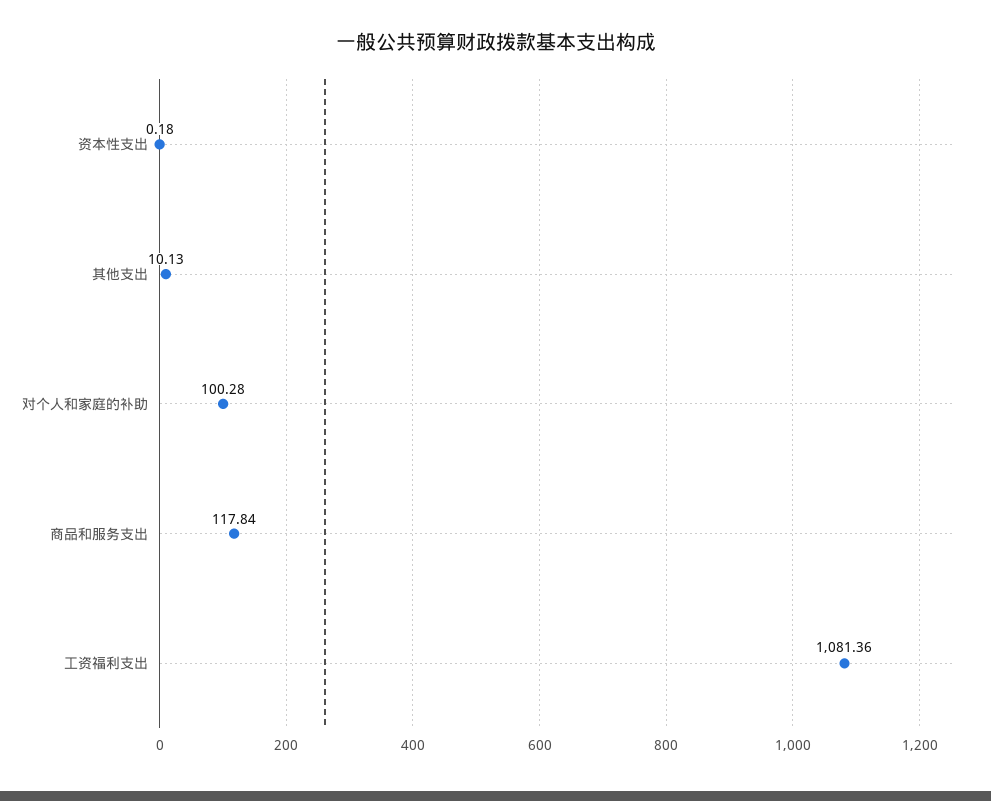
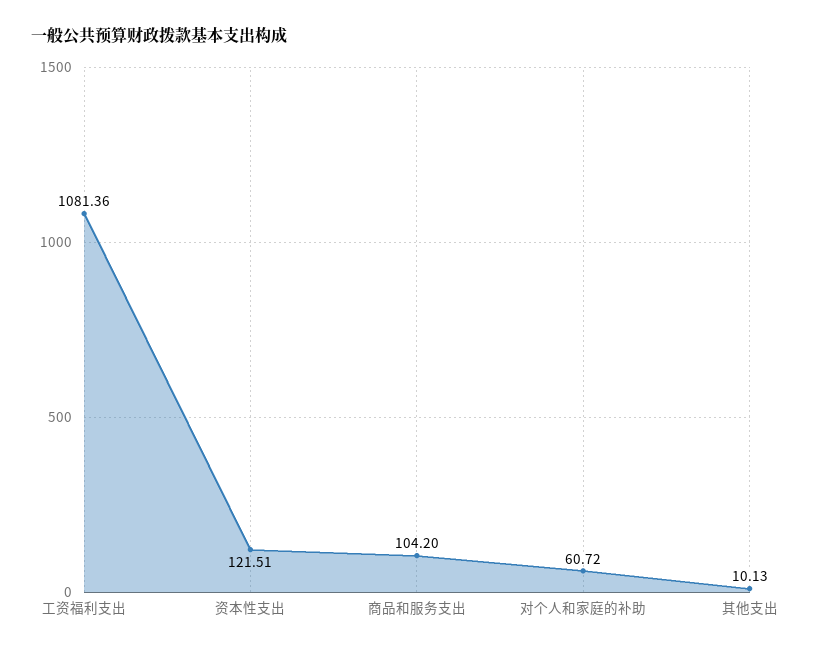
资本性支出: 0.18 -> 121.51
对个人和家庭的补助: 100.28 -> 60.72
商品和服务支出: 117.84 -> 104.2

